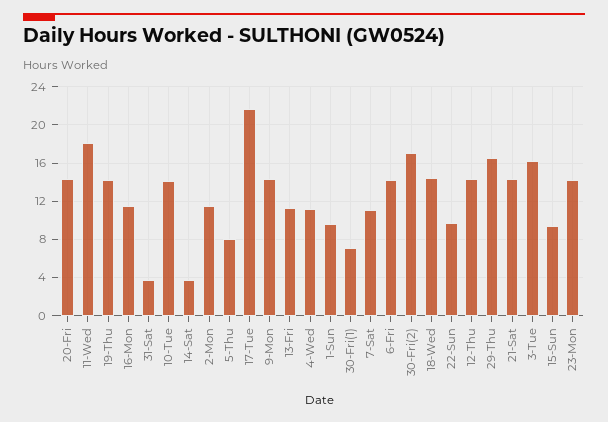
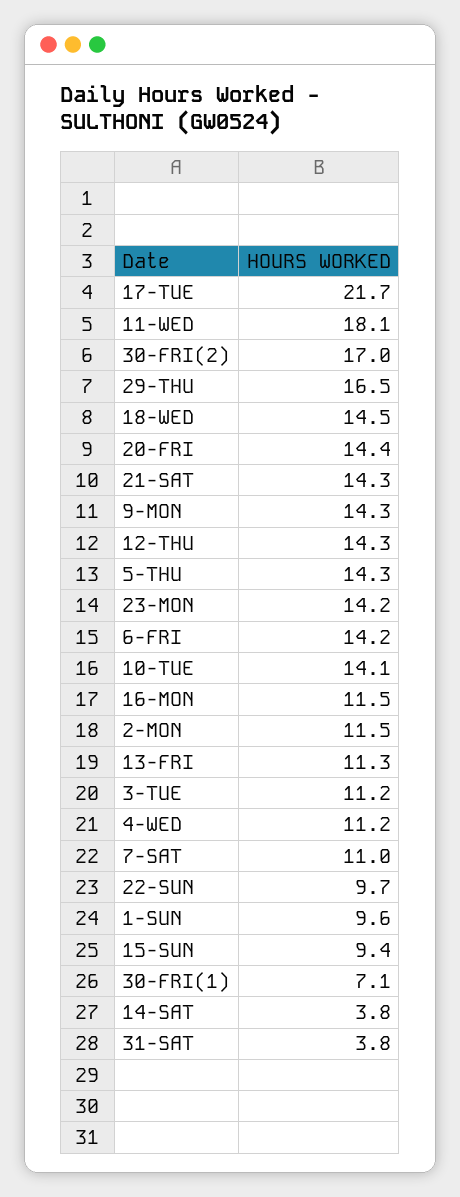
19-Thu: 14 -> none
5-Thu: 8 -> 14.3
3-Tue: 16 -> 11.2

